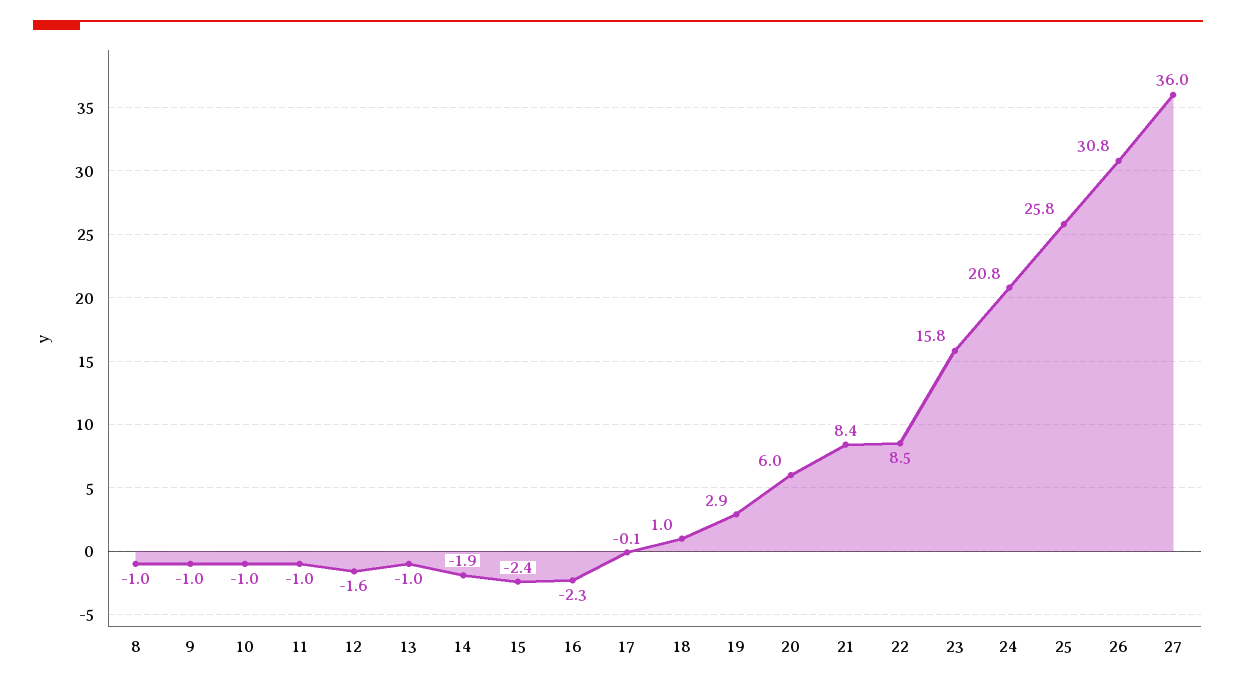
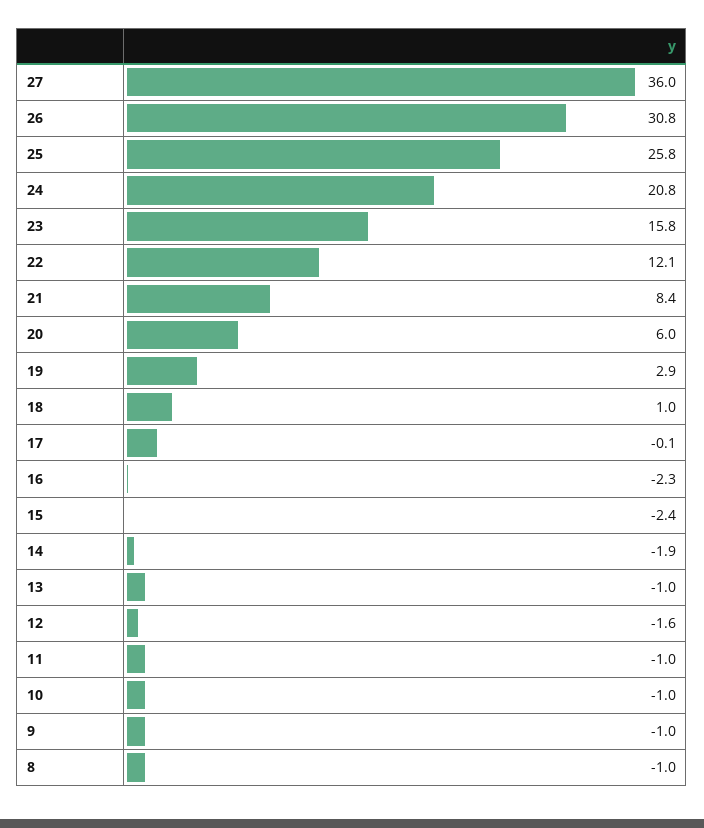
22: 8.5 -> 12.1

